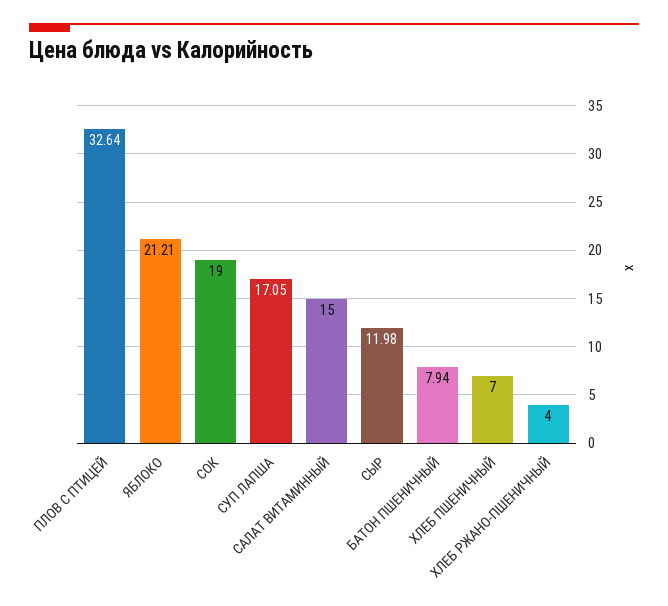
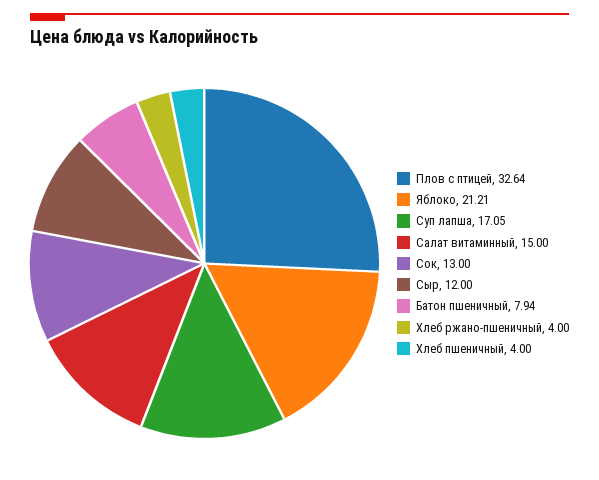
СОК: 19 -> 13
СЫР: 11.98 -> 12
ХЛЕБ ПШЕНИЧНЫЙ: 7 -> 4

